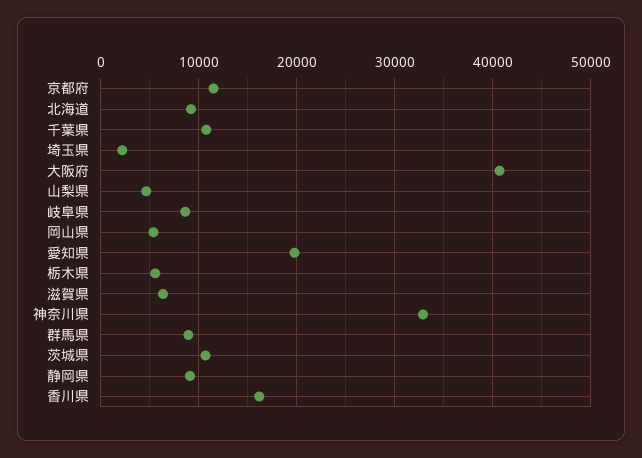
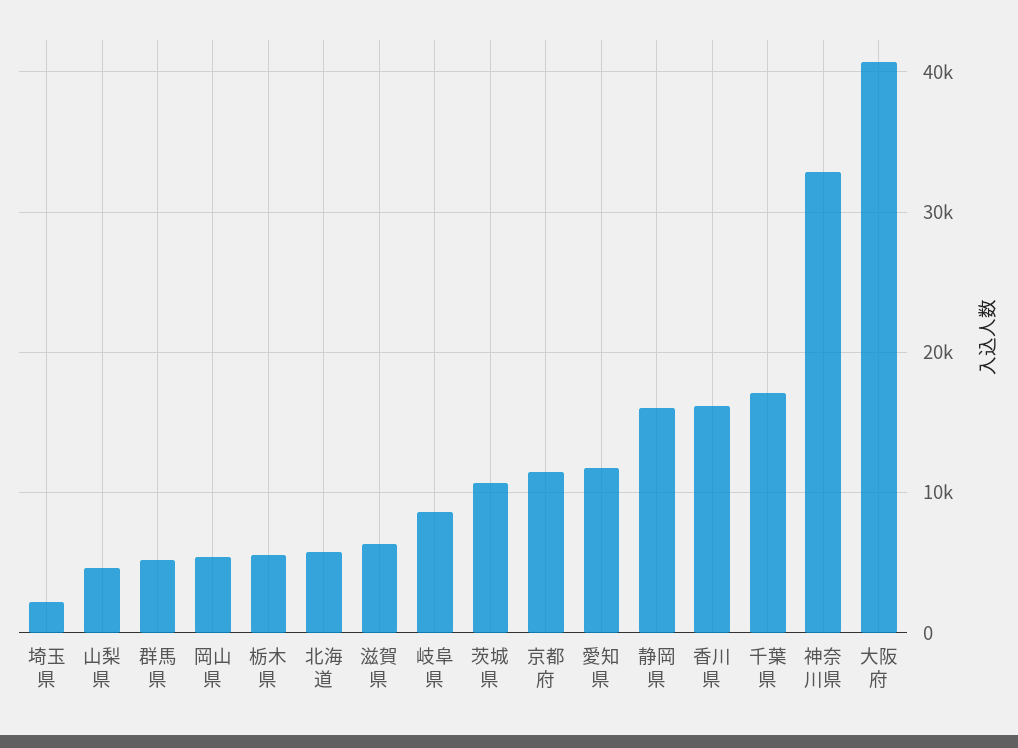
北海道: 9000 -> 6000
千葉県: 11000 -> 17000
愛知県: 20000 -> 12000
群馬県: 9000 -> 5000
静岡県: 9000 -> 16000

